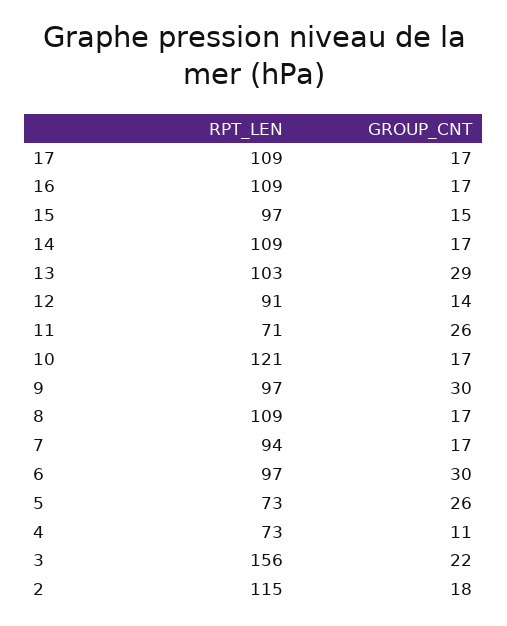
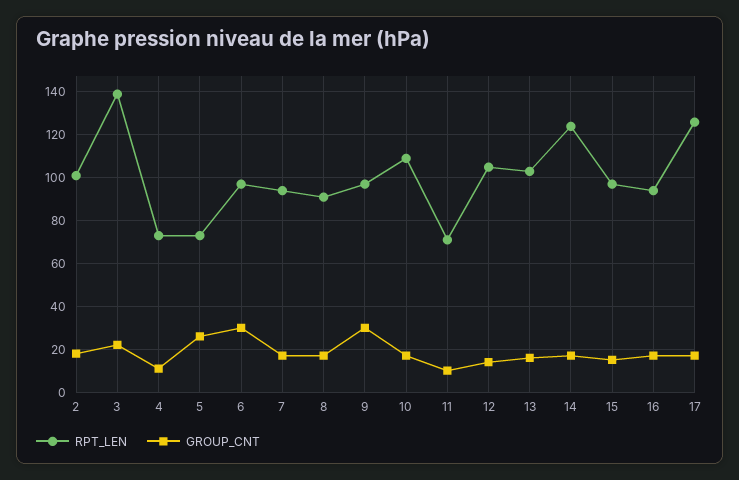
RPT_LEN, 17: 109 -> 125
RPT_LEN, 16: 109 -> 95
RPT_LEN, 14: 109 -> 125
GROUP_CNT, 13: 29 -> 15
RPT_LEN, 12: 91 -> 105
GROUP_CNT, 11: 26 -> 10
RPT_LEN, 10: 121 -> 110
RPT_LEN, 8: 109 -> 90
RPT_LEN, 3: 156 -> 140
RPT_LEN, 2: 115 -> 100

